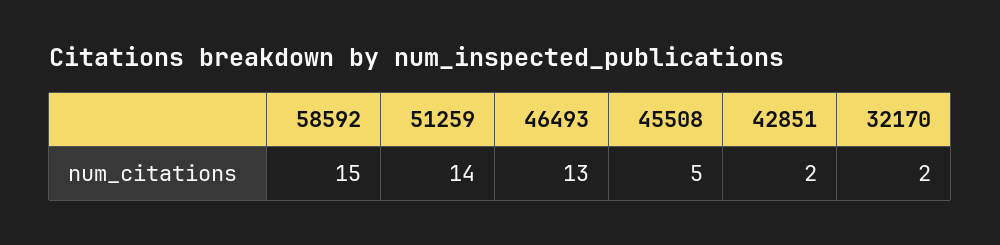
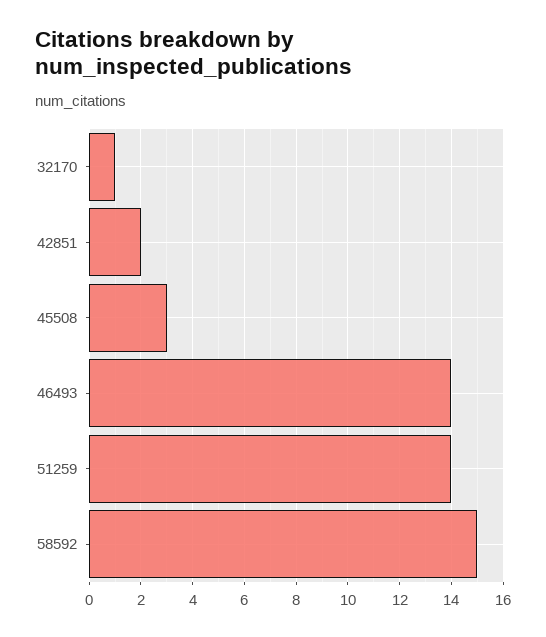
46493: 13 -> 14
45508: 5 -> 3
32170: 2 -> 1

